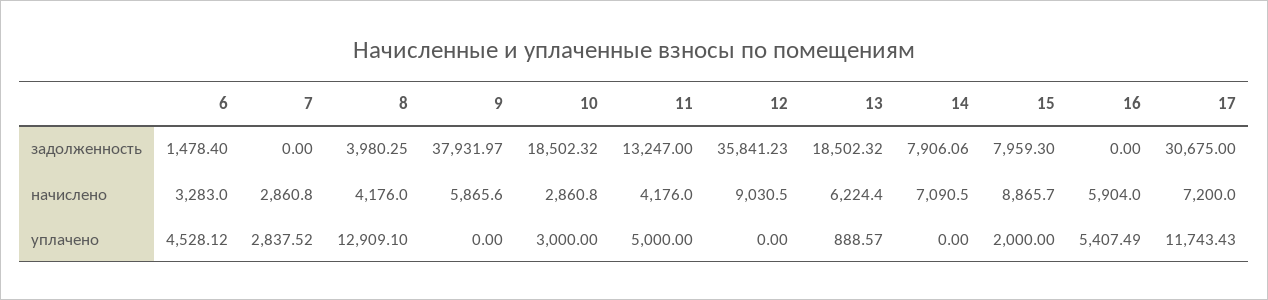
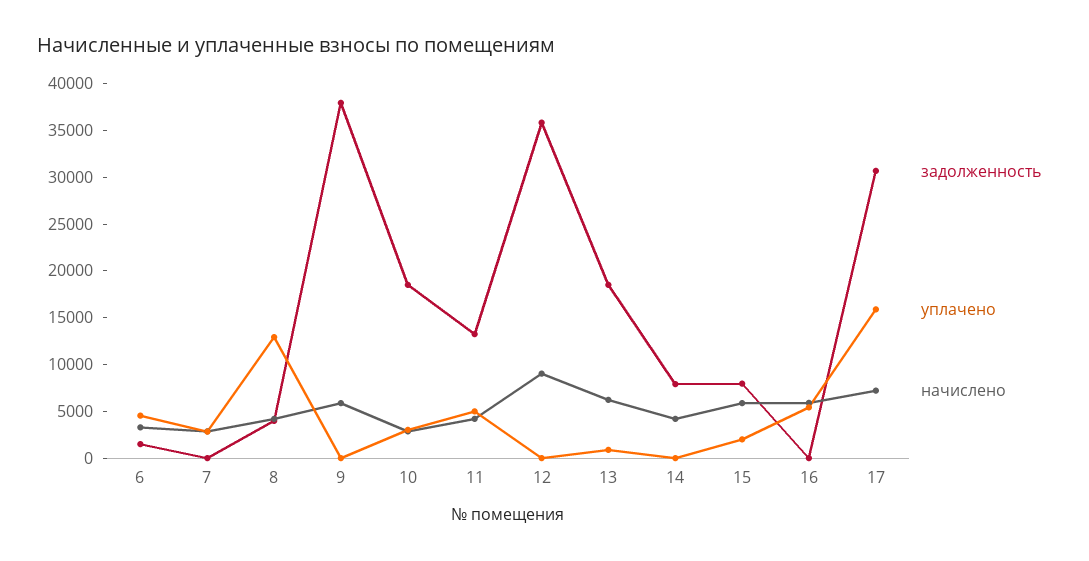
начислено, 14: 7090.5 -> 4000
начислено, 15: 8865.7 -> 6000
уплачено, 17: 11743.43 -> 16000

